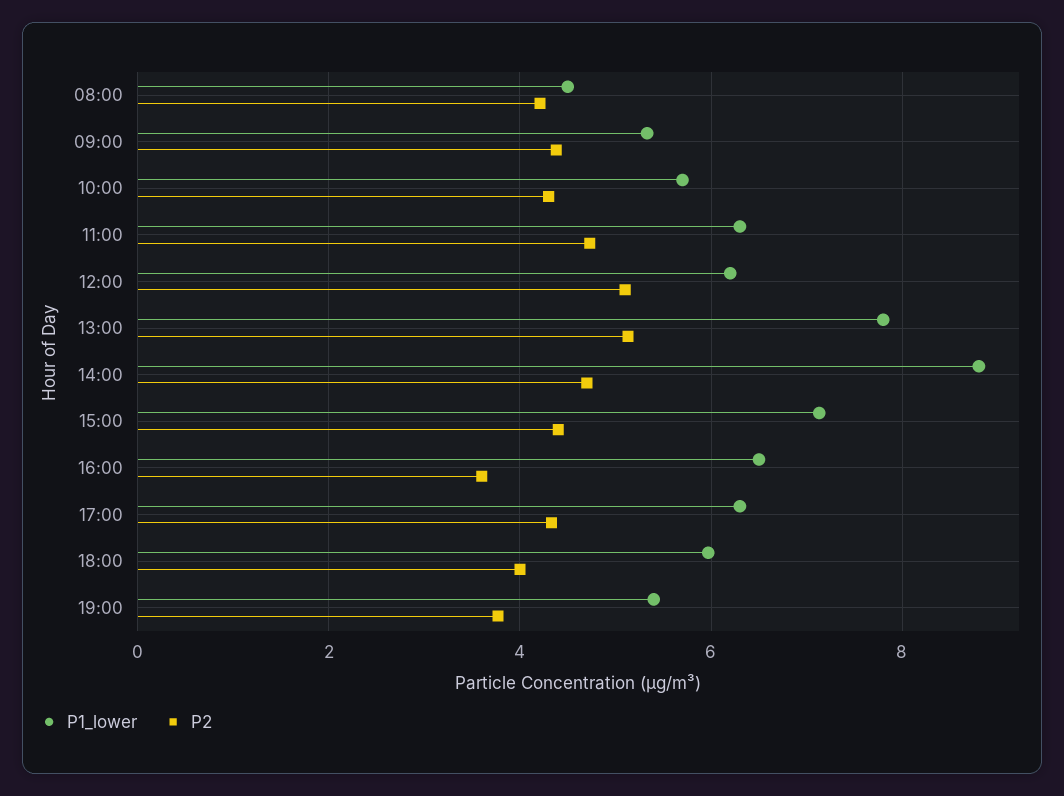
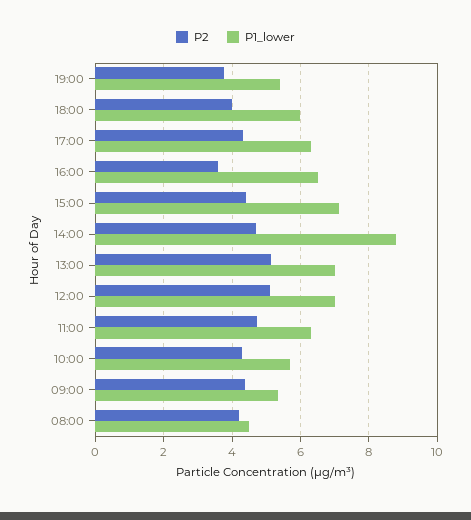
P1_lower, 12:00: 6.2 -> 7
P1_lower, 13:00: 7.8 -> 7

